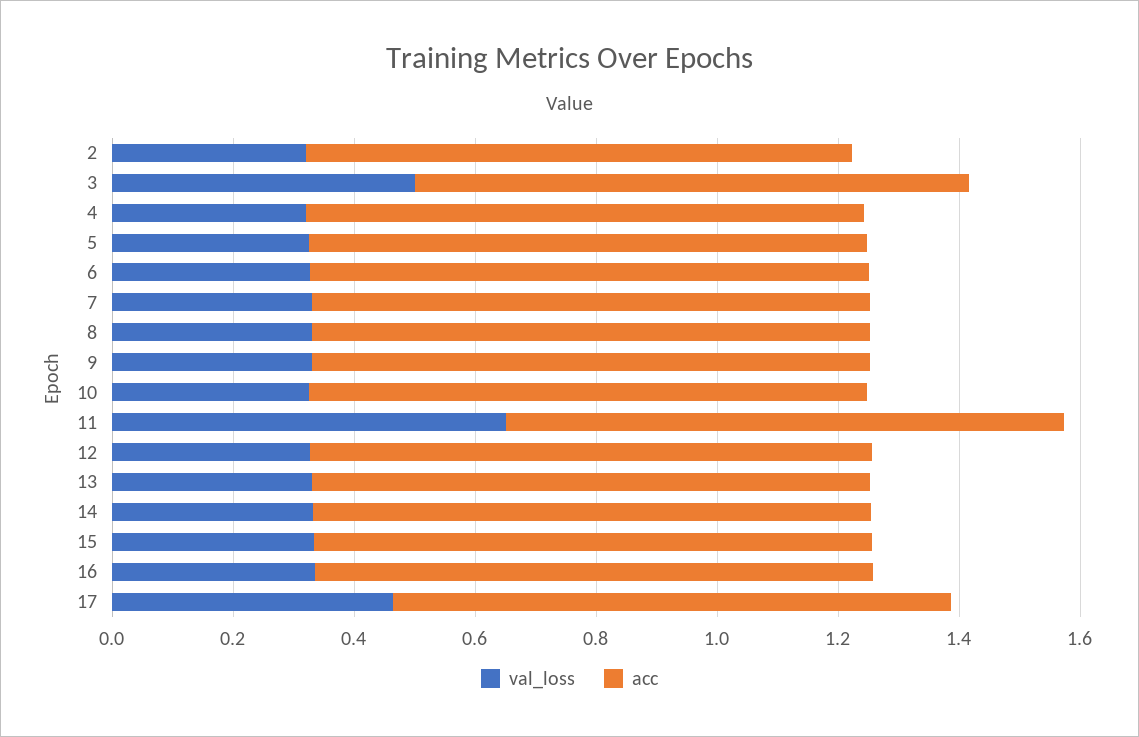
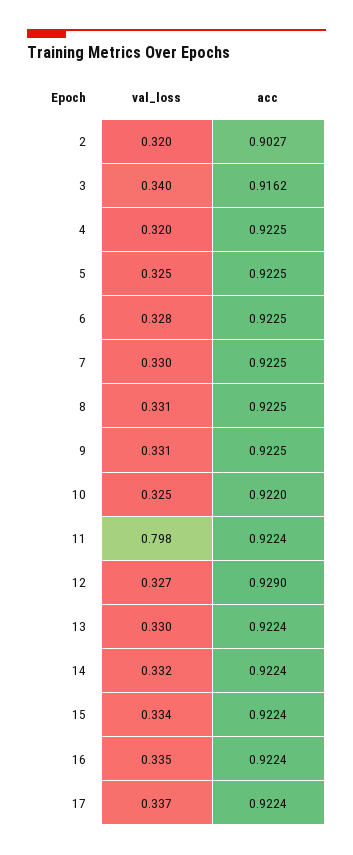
val_loss, 3: 0.5 -> 0.34
val_loss, 11: 0.65 -> 0.798
val_loss, 17: 0.45 -> 0.337

